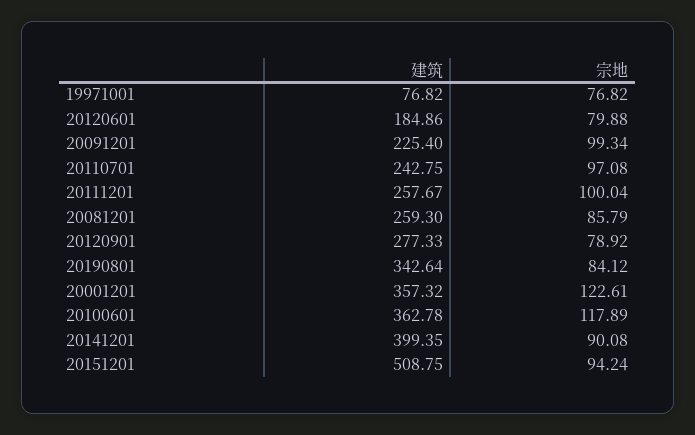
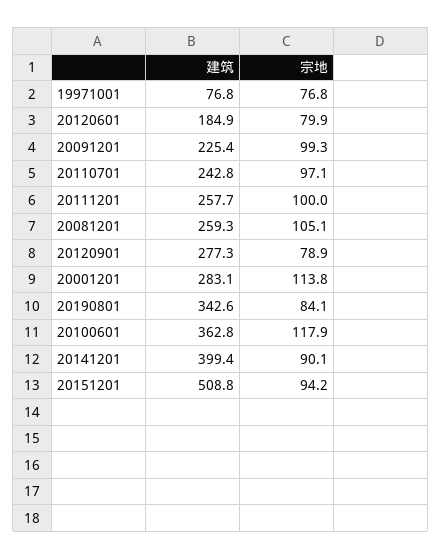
宗地, 20081201: 85.79 -> 105.1
建筑, 20001201: 357.32 -> 283.1
宗地, 20001201: 122.61 -> 113.8

